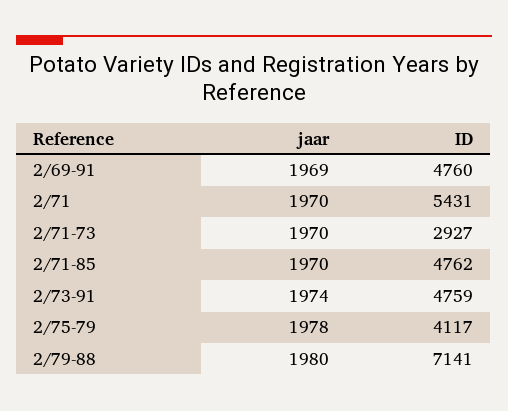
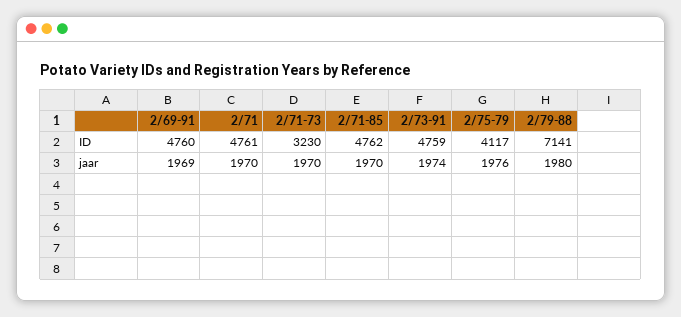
ID, 2/71: 5431 -> 4761
ID, 2/71-73: 2927 -> 3230
jaar, 2/75-79: 1978 -> 1976

